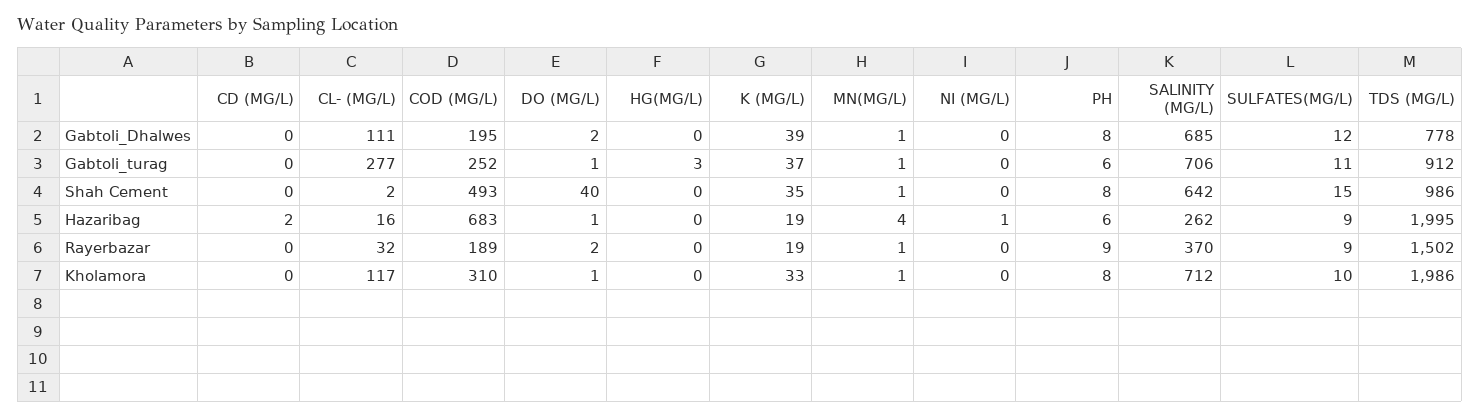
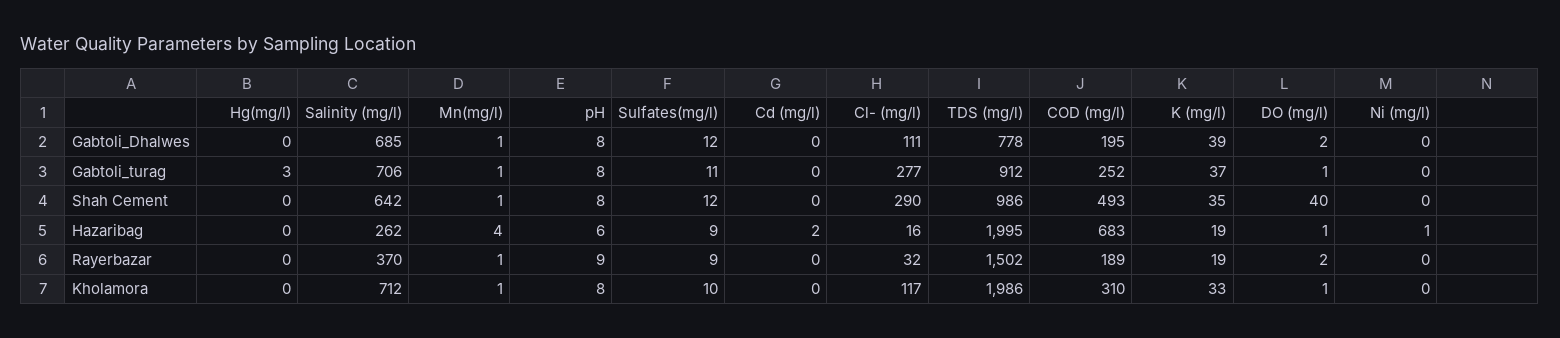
PH, Gabtoli_turag: 6 -> 8
CL- (MG/L), Shah Cement: 2 -> 290
SULFATES(MG/L), Shah Cement: 15 -> 12

